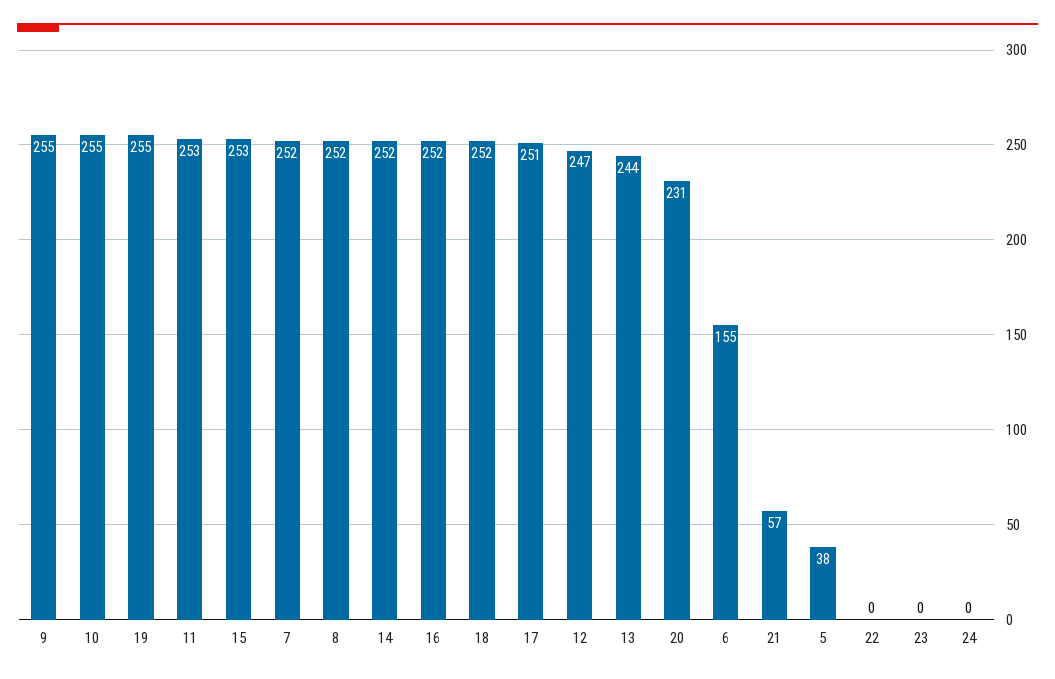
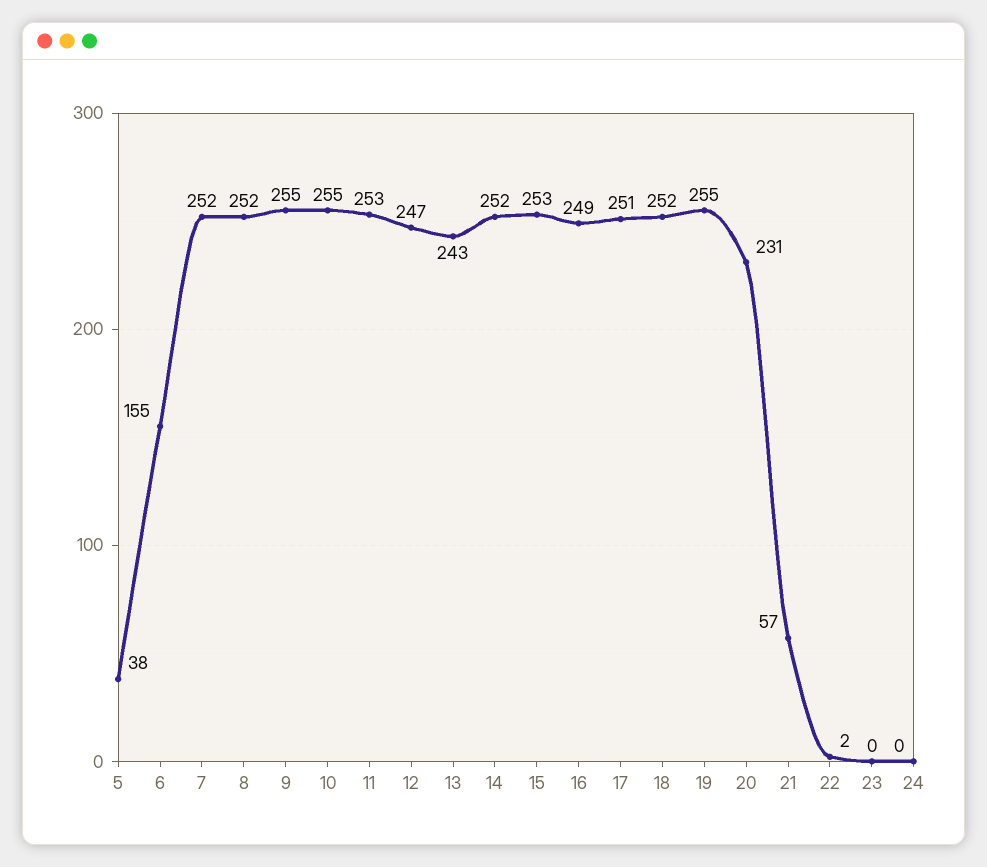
16: 252 -> 249
13: 244 -> 243
22: 0 -> 2

